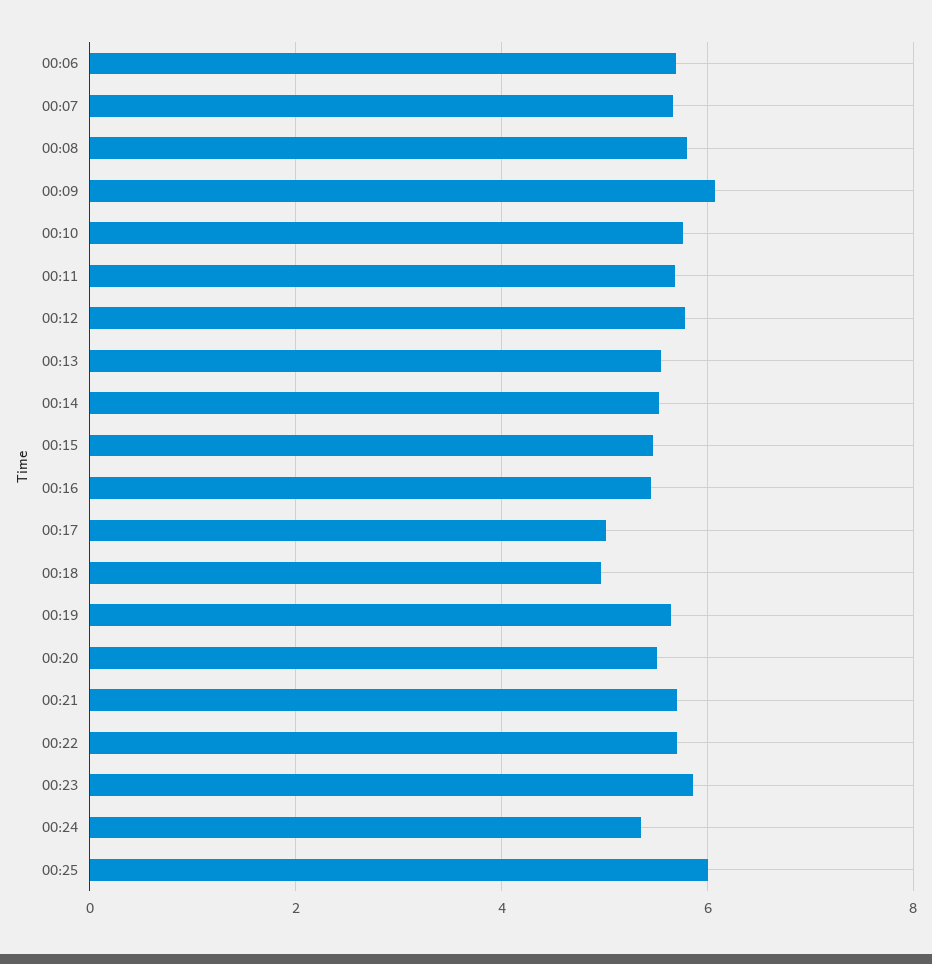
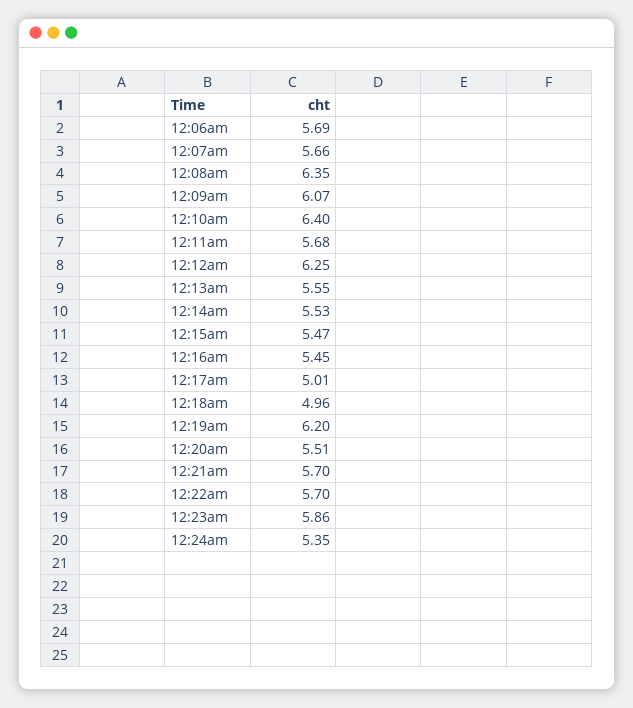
00:08: 5.8 -> 6.35
00:10: 5.8 -> 6.4
00:12: 5.8 -> 6.25
00:19: 5.6 -> 6.2
00:25: 6 -> none

